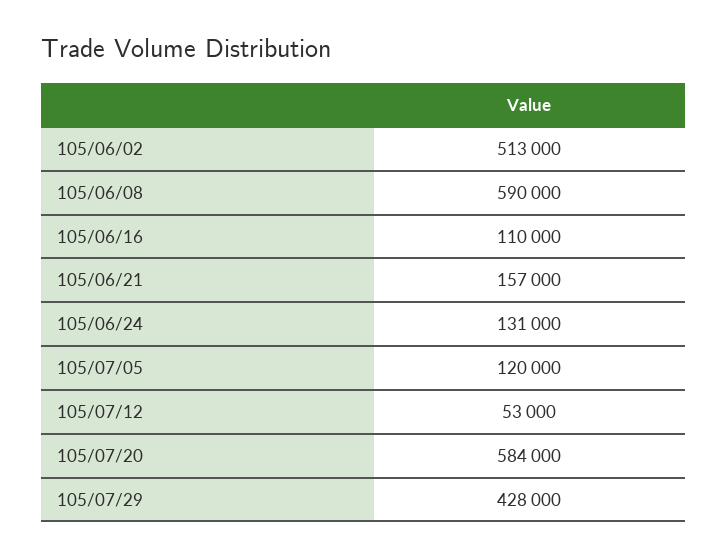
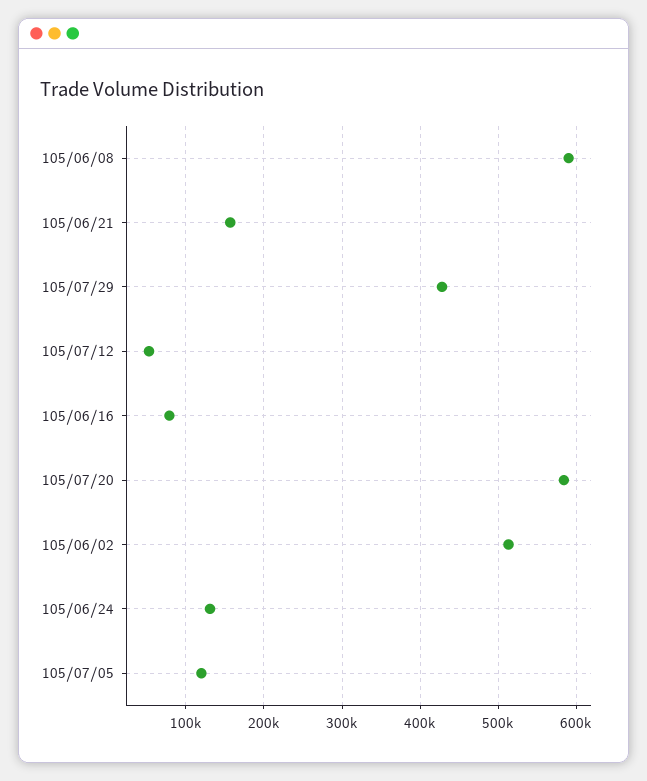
105/06/16: 110000 -> 80000

